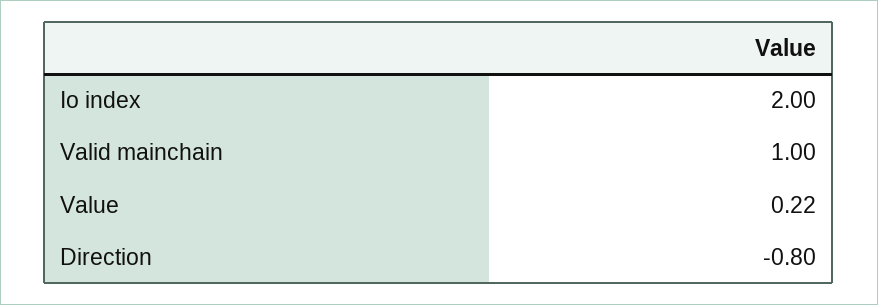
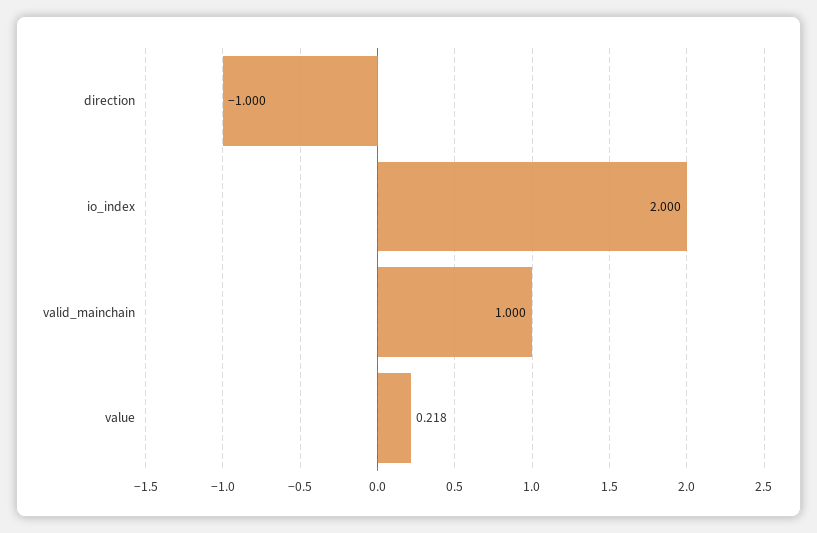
Direction: -0.8 -> -1

